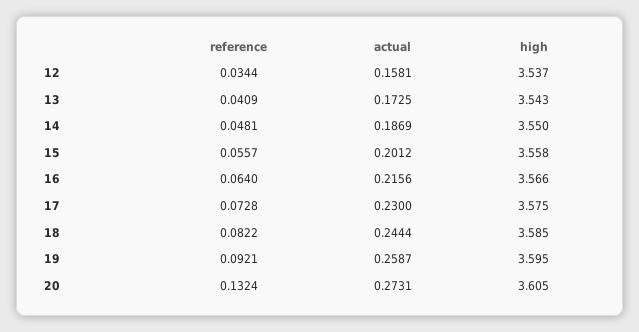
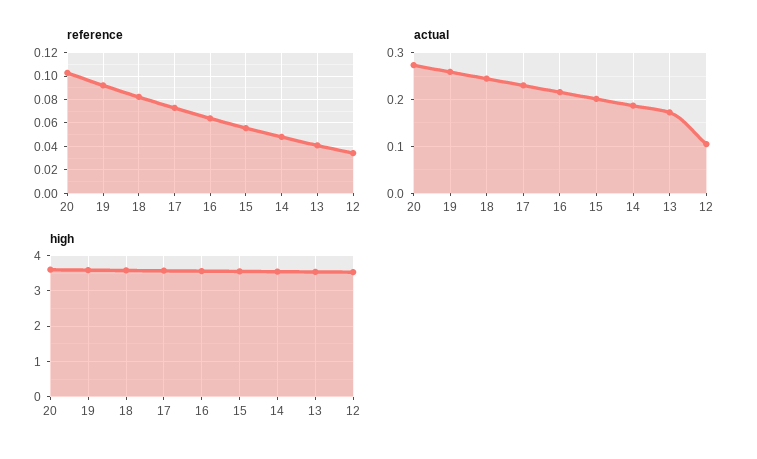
actual, 12: 0.1581 -> 0.1
reference, 20: 0.1324 -> 0.1

